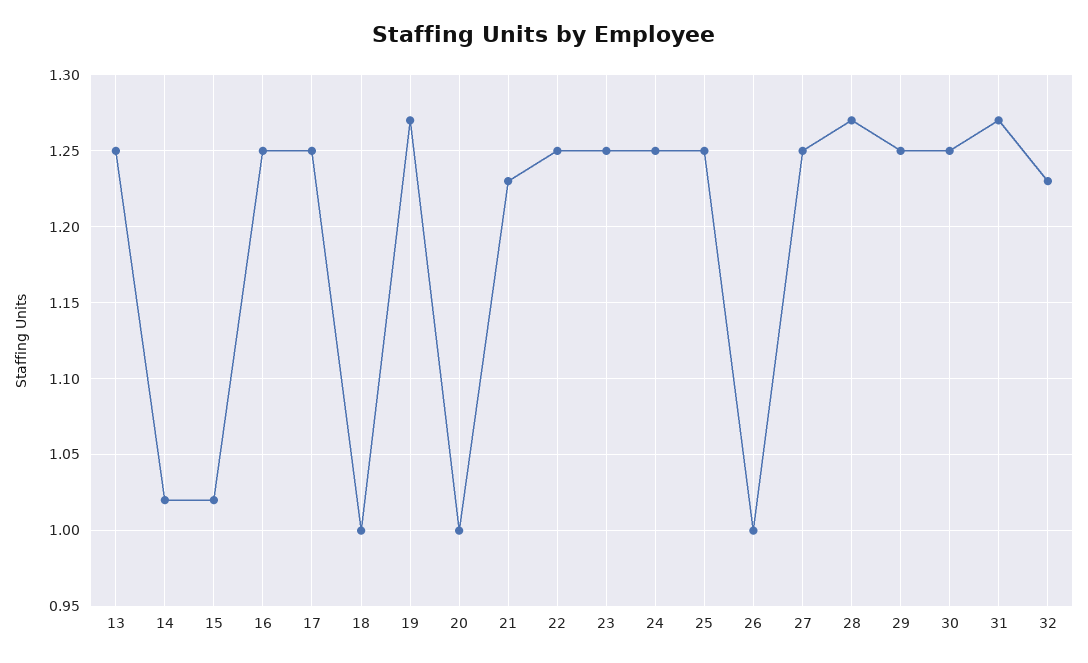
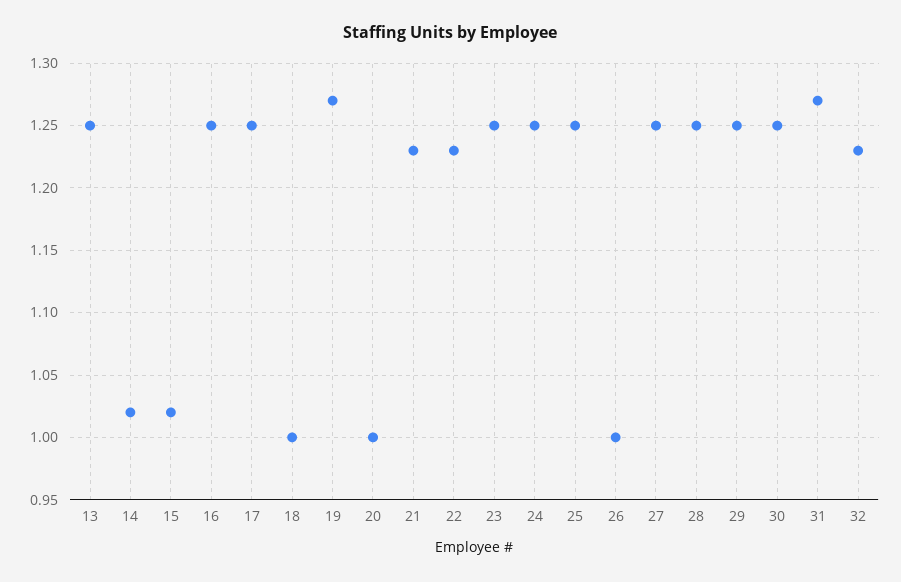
22: 1.25 -> 1.23
28: 1.27 -> 1.25

